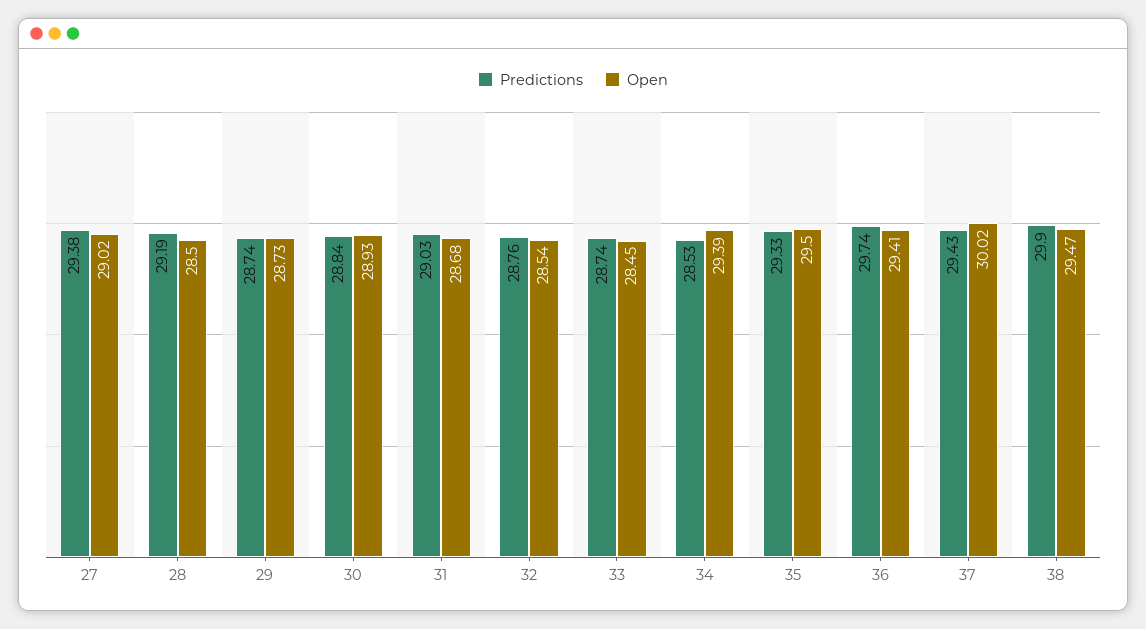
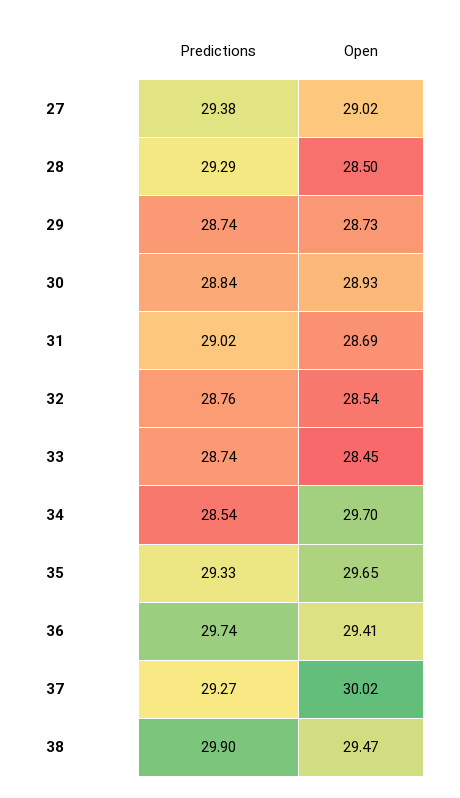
Predictions, 28: 29.19 -> 29.29
Predictions, 31: 29.03 -> 29.02
Open, 31: 28.68 -> 28.69
Predictions, 34: 28.53 -> 28.54
Open, 34: 29.39 -> 29.7
Open, 35: 29.5 -> 29.65
Predictions, 37: 29.43 -> 29.27

